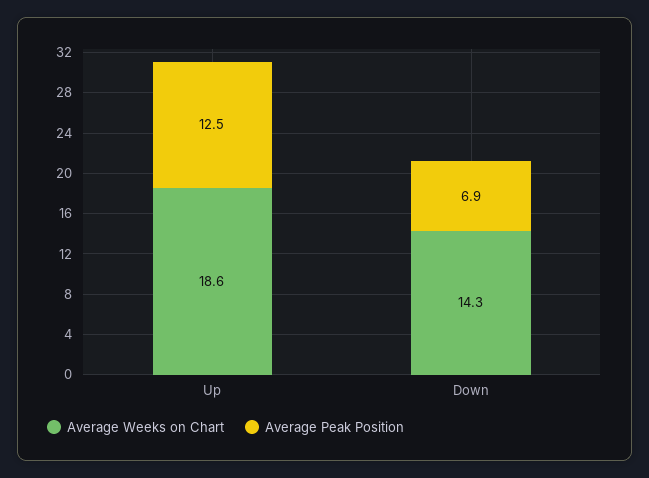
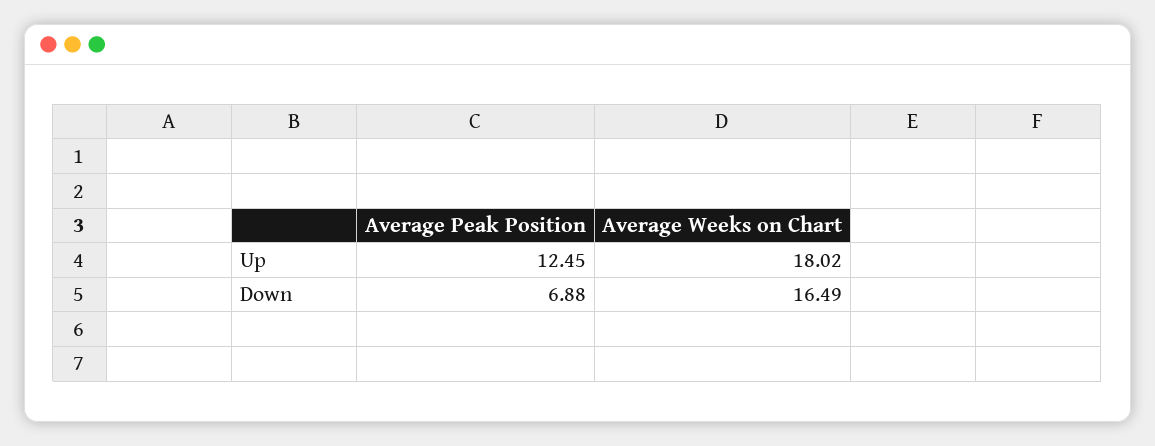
Average Weeks on Chart, Up: 18.6 -> 18.02
Average Weeks on Chart, Down: 14.3 -> 16.49

